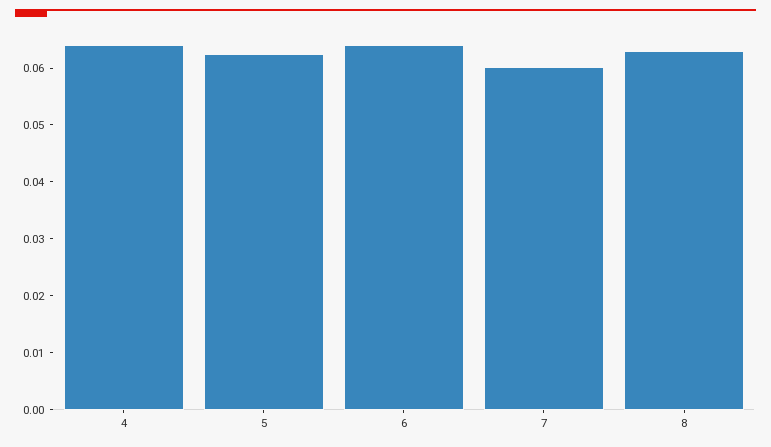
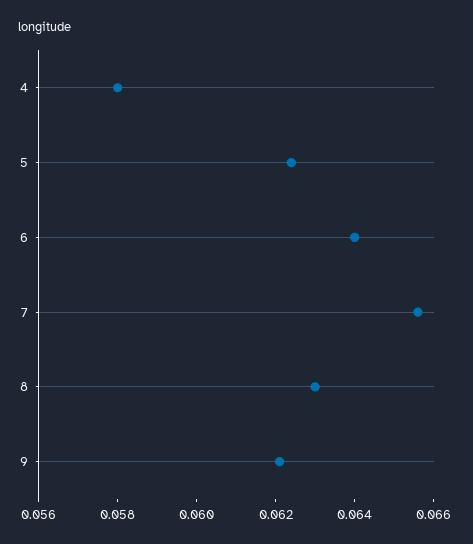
4: 0.064 -> 0.058
7: 0.06 -> 0.0655
9: none -> 0.062

